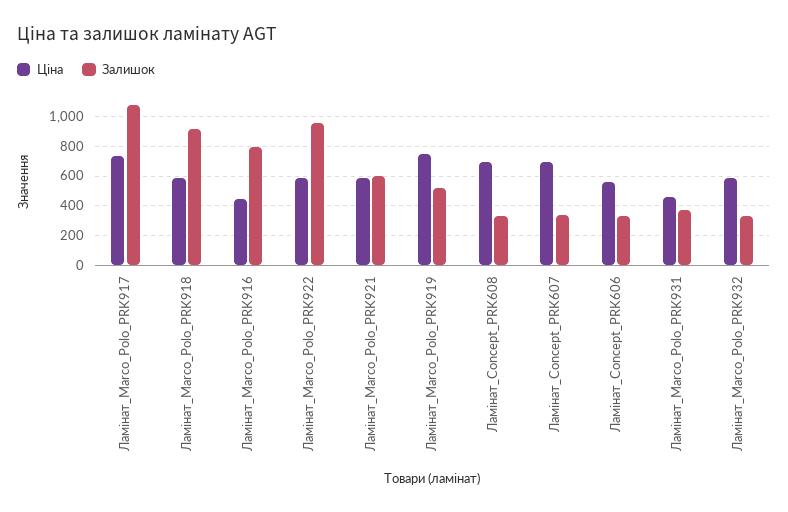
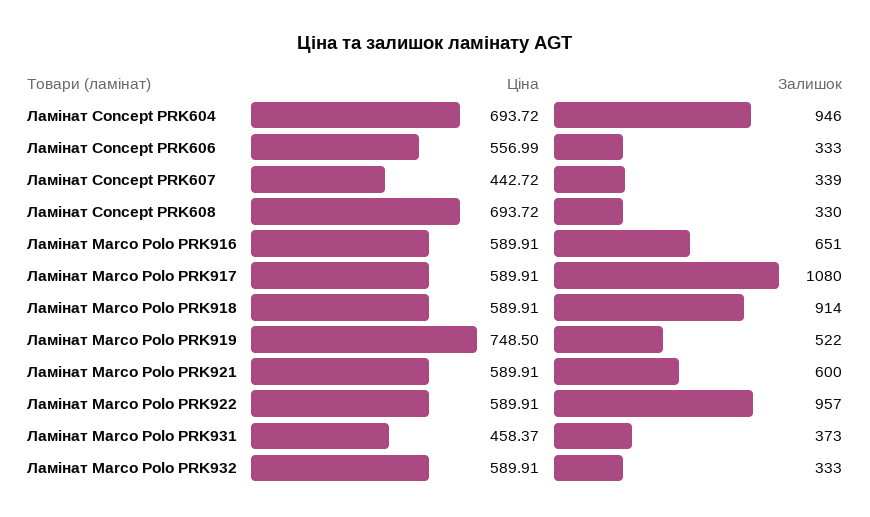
Ціна, Ламінат_Marco_Polo_PRK917: 750 -> 589.91
Ціна, Ламінат_Marco_Polo_PRK916: 450 -> 589.91
Залишок, Ламінат_Marco_Polo_PRK916: 800 -> 651
Ціна, Ламінат_Concept_PRK607: 700 -> 442.72
Ціна, Ламінат Concept PRK604: none -> 693.72
Залишок, Ламінат Concept PRK604: none -> 946

